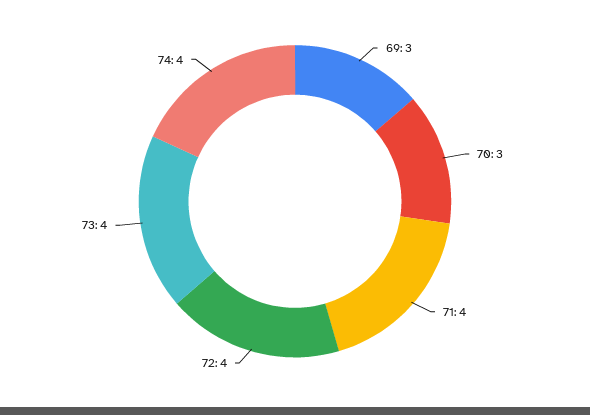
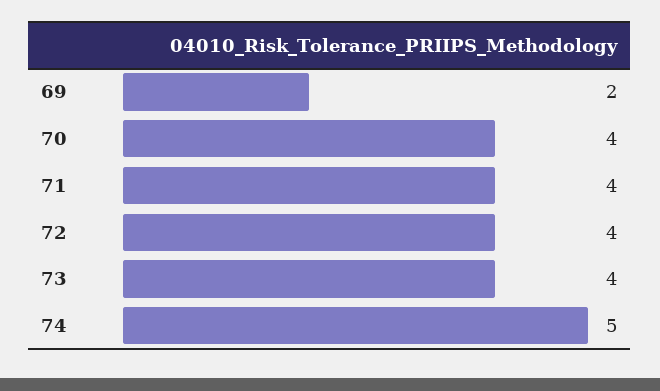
69: 3 -> 2
70: 3 -> 4
74: 4 -> 5

